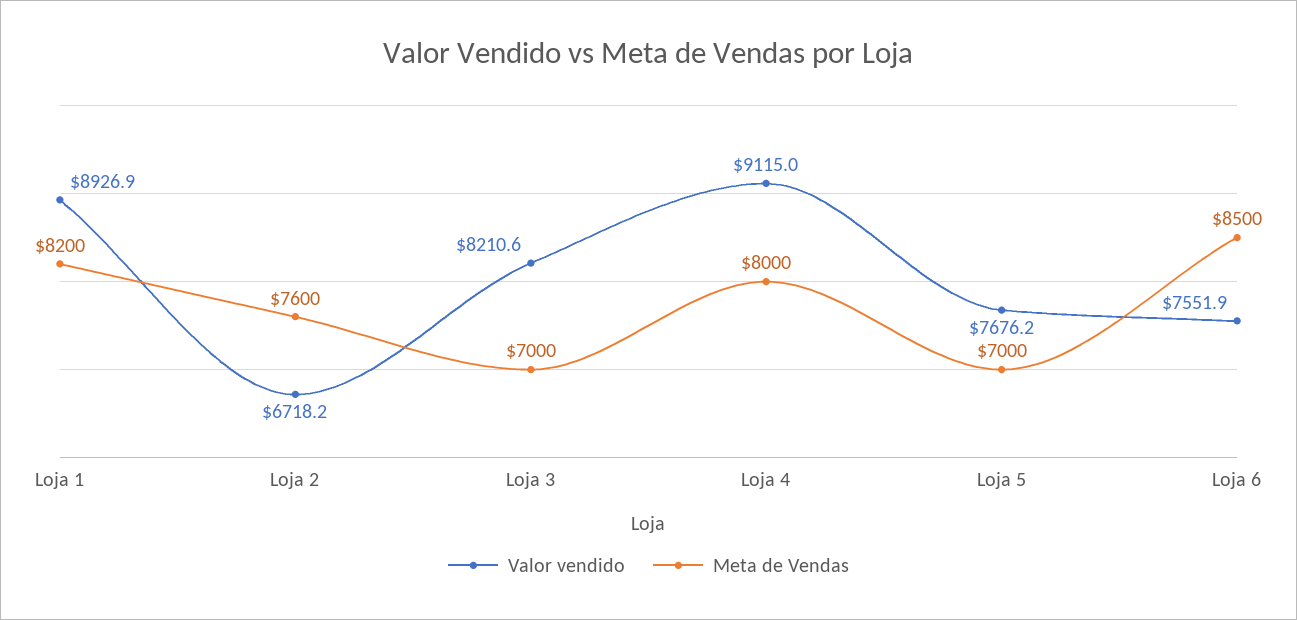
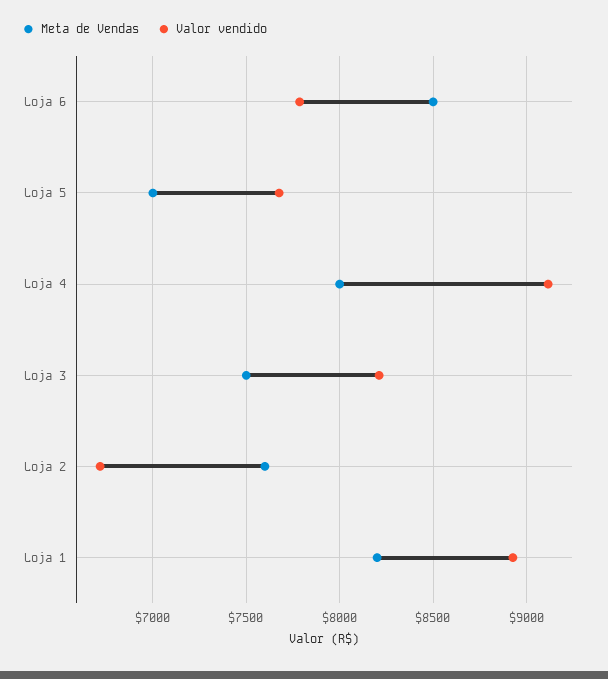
Meta de Vendas, Loja 3: 7000 -> 7500
Valor vendido, Loja 6: 7551.9 -> 7800

